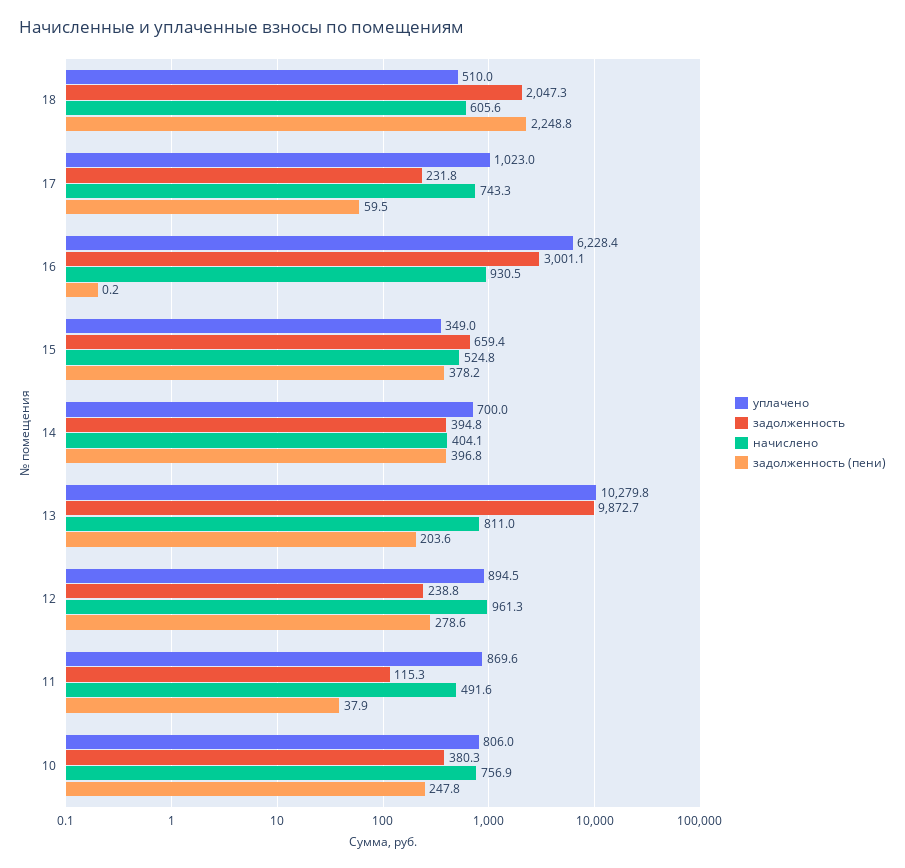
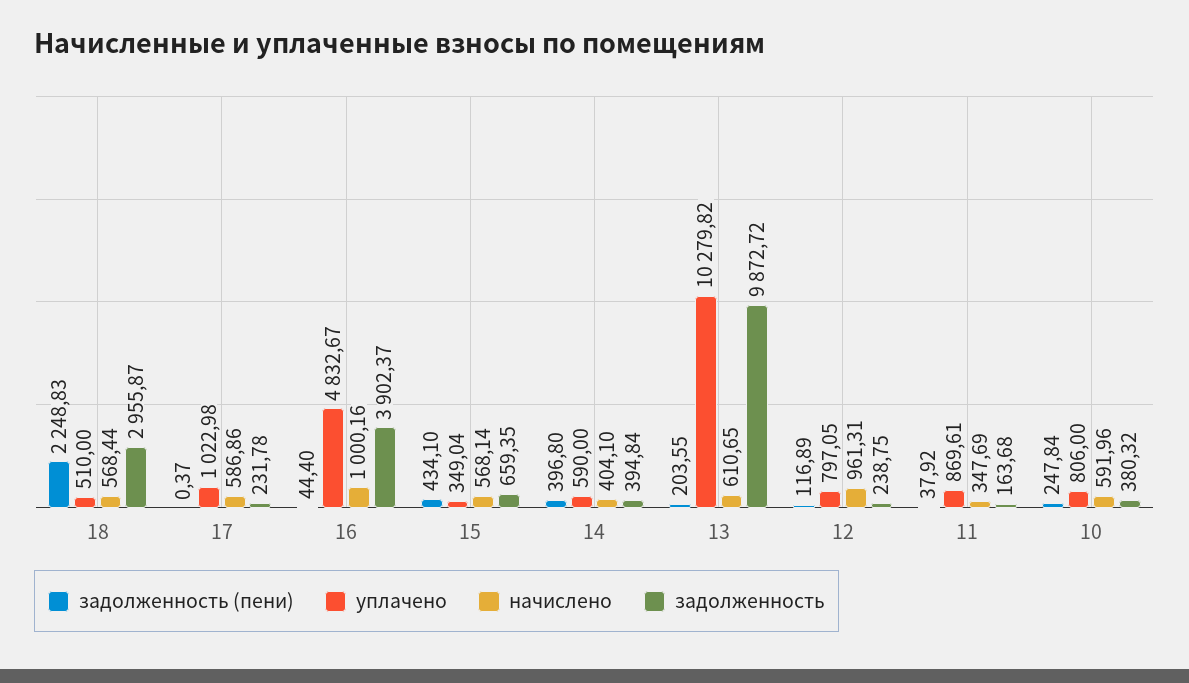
задолженность, 18: 2047.3 -> 2955.87
начислено, 18: 605.6 -> 568.44
начислено, 17: 743.3 -> 586.86
задолженность (пени), 17: 59.5 -> 0.37
уплачено, 16: 6228.4 -> 4832.67
задолженность, 16: 3001.1 -> 3902.37
начислено, 16: 930.5 -> 1000.16
задолженность (пени), 16: 0.2 -> 44.4
начислено, 15: 524.8 -> 568.14
задолженность (пени), 15: 378.2 -> 434.1
уплачено, 14: 700 -> 590
начислено, 13: 811 -> 610.65
уплачено, 12: 894.5 -> 797.05
задолженность (пени), 12: 278.6 -> 116.89
задолженность, 11: 115.3 -> 163.68
начислено, 11: 491.6 -> 347.69
начислено, 10: 756.9 -> 591.96

